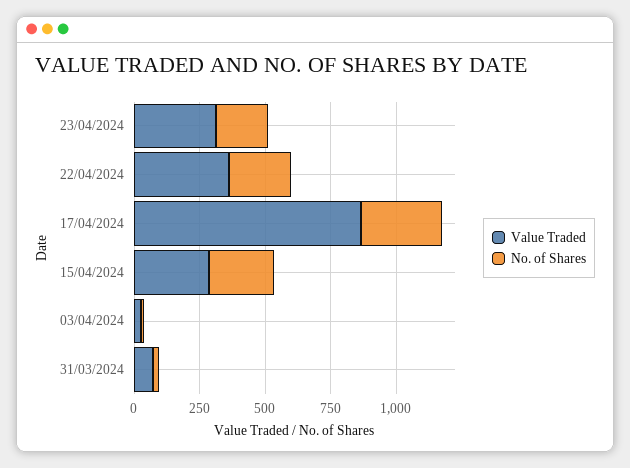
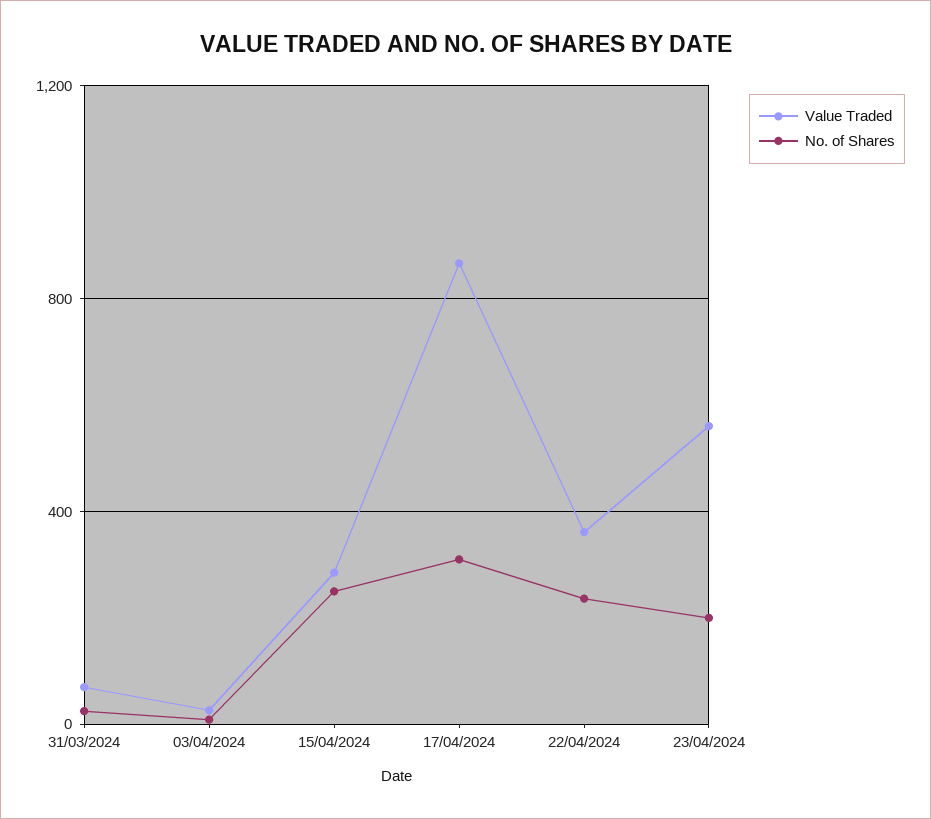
Value Traded, 23/04/2024: 300 -> 550

